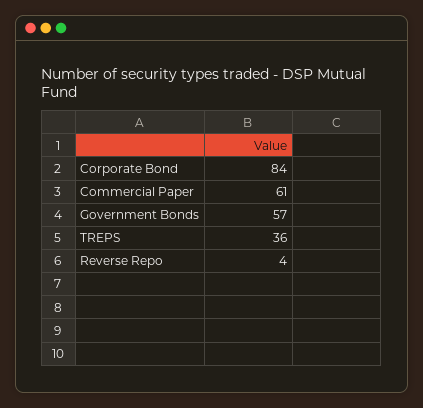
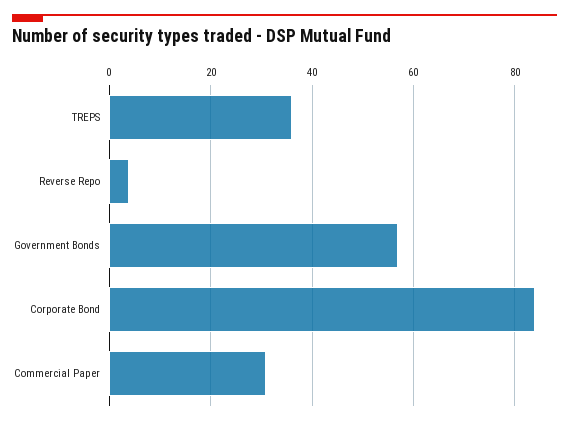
Commercial Paper: 61 -> 30

